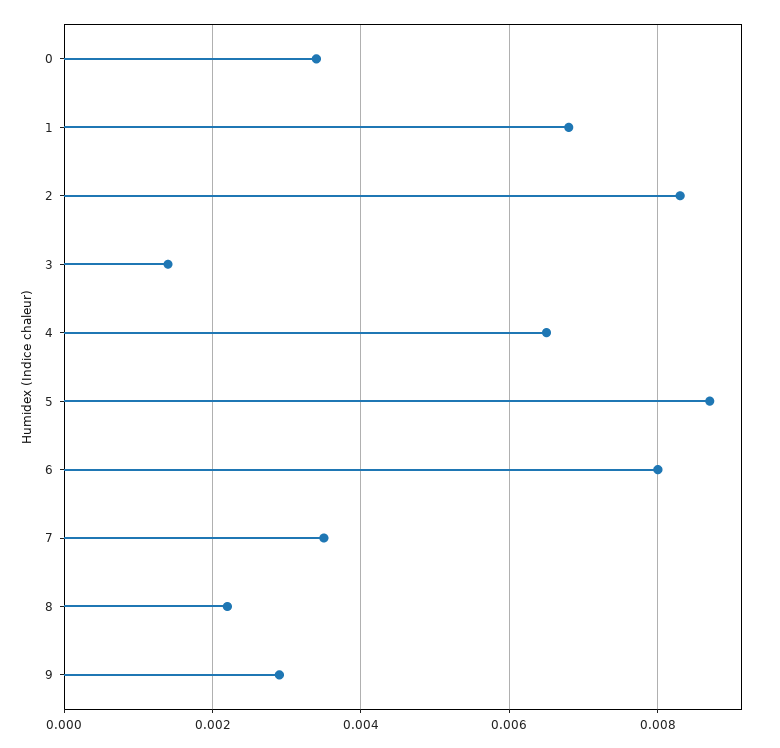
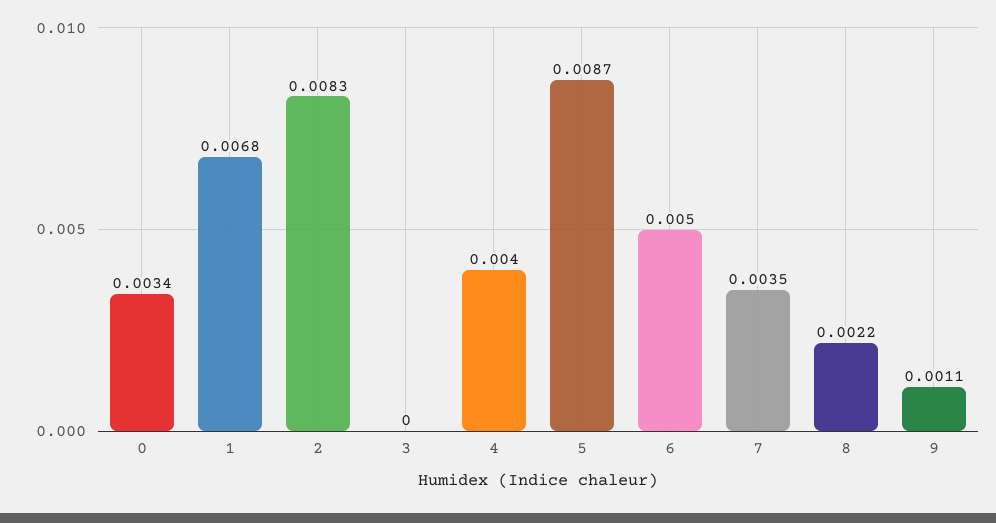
3: 0.0015 -> 0
4: 0.0065 -> 0.004
6: 0.008 -> 0.005
9: 0.003 -> 0.0011

